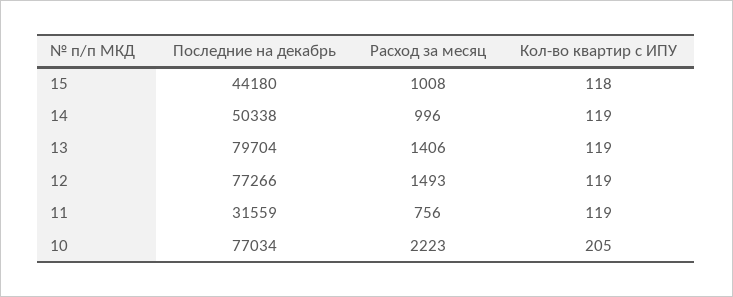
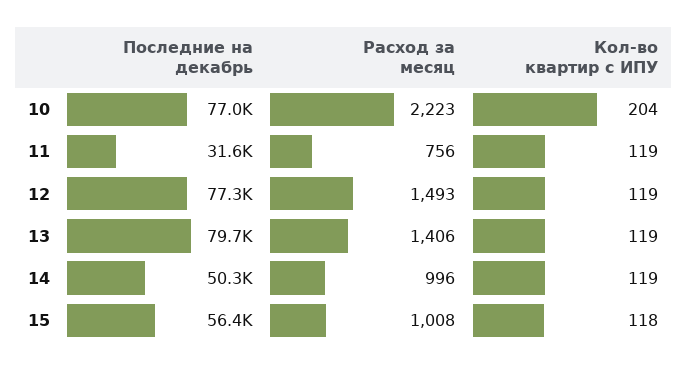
Последние на декабрь, 15: 44180 -> 56400
Кол-во квартир с ИПУ, 10: 205 -> 204

